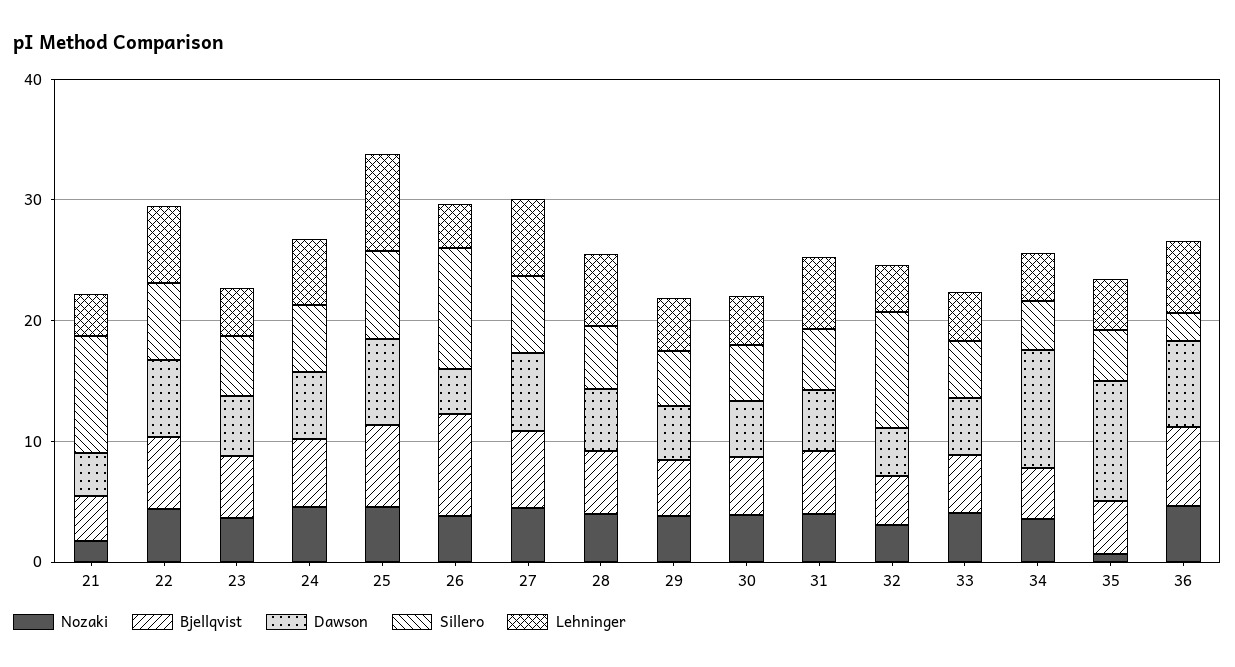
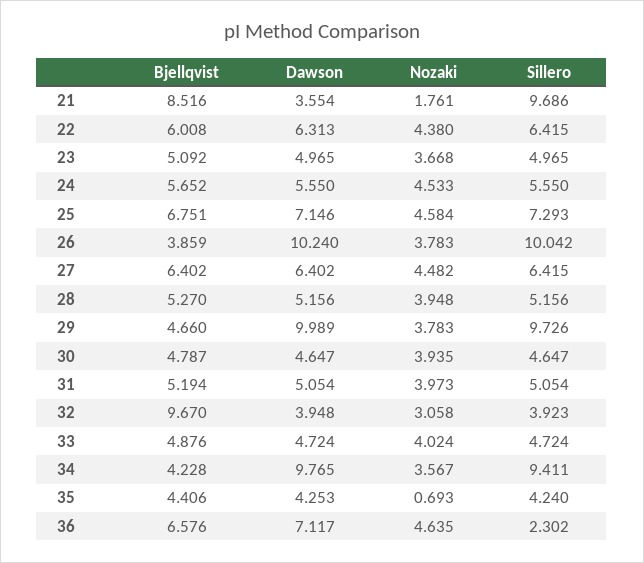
Bjellqvist, 21: 4 -> 8.516
Lehninger, 21: 4 -> none
Lehninger, 22: 6 -> none
Lehninger, 23: 4 -> none
Lehninger, 24: 6 -> none
Lehninger, 25: 8 -> none
Bjellqvist, 26: 8 -> 3.859
Dawson, 26: 4 -> 10.24
Lehninger, 26: 4 -> none
Lehninger, 27: 6 -> none
Lehninger, 28: 6 -> none
Dawson, 29: 4 -> 9.989
Sillero, 29: 4 -> 9.726
Lehninger, 29: 4 -> none
Lehninger, 30: 4 -> none
Lehninger, 31: 6 -> none
Bjellqvist, 32: 4 -> 9.67
Sillero, 32: 10 -> 3.923
Lehninger, 32: 4 -> none
Lehninger, 33: 4 -> none
Sillero, 34: 4 -> 9.411
Lehninger, 34: 4 -> none
Dawson, 35: 10 -> 4.253
Lehninger, 35: 4 -> none
Lehninger, 36: 6 -> none

